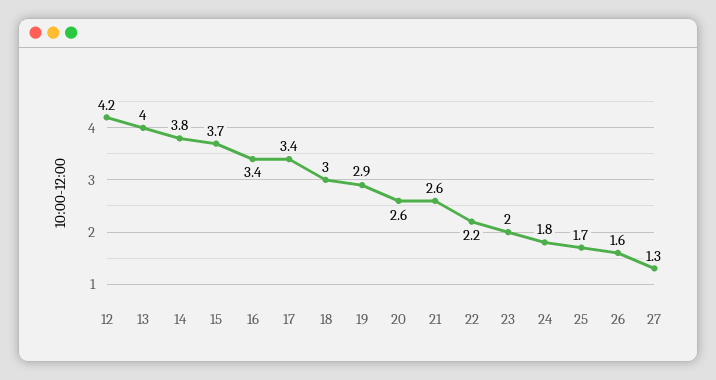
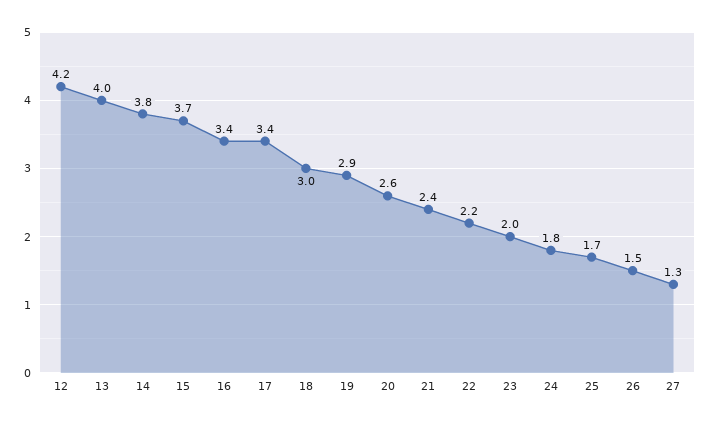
21: 2.6 -> 2.4
26: 1.6 -> 1.5

